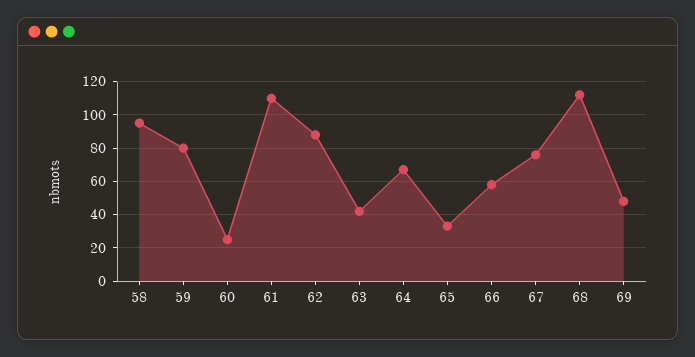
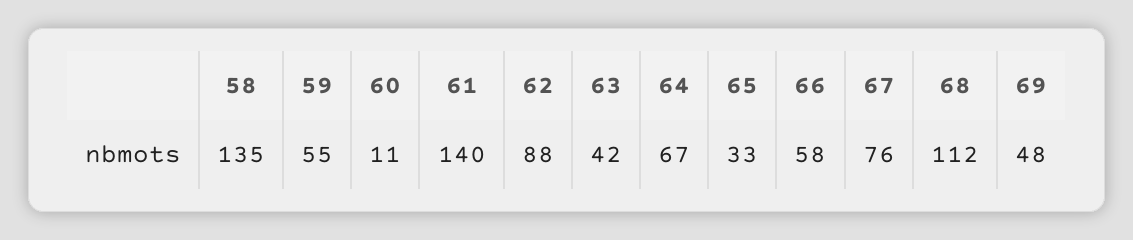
58: 95 -> 135
59: 80 -> 55
60: 25 -> 11
61: 110 -> 140

